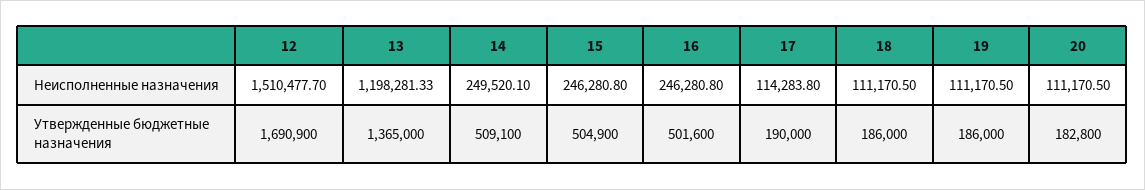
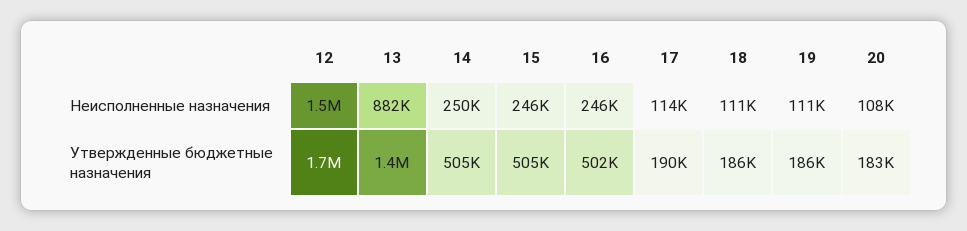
13, Неисполненные назначения: 1198281.33 -> 882000
20, Неисполненные назначения: 111170.5 -> 108000
14, Утвержденные бюджетные назначения: 509100 -> 505000

